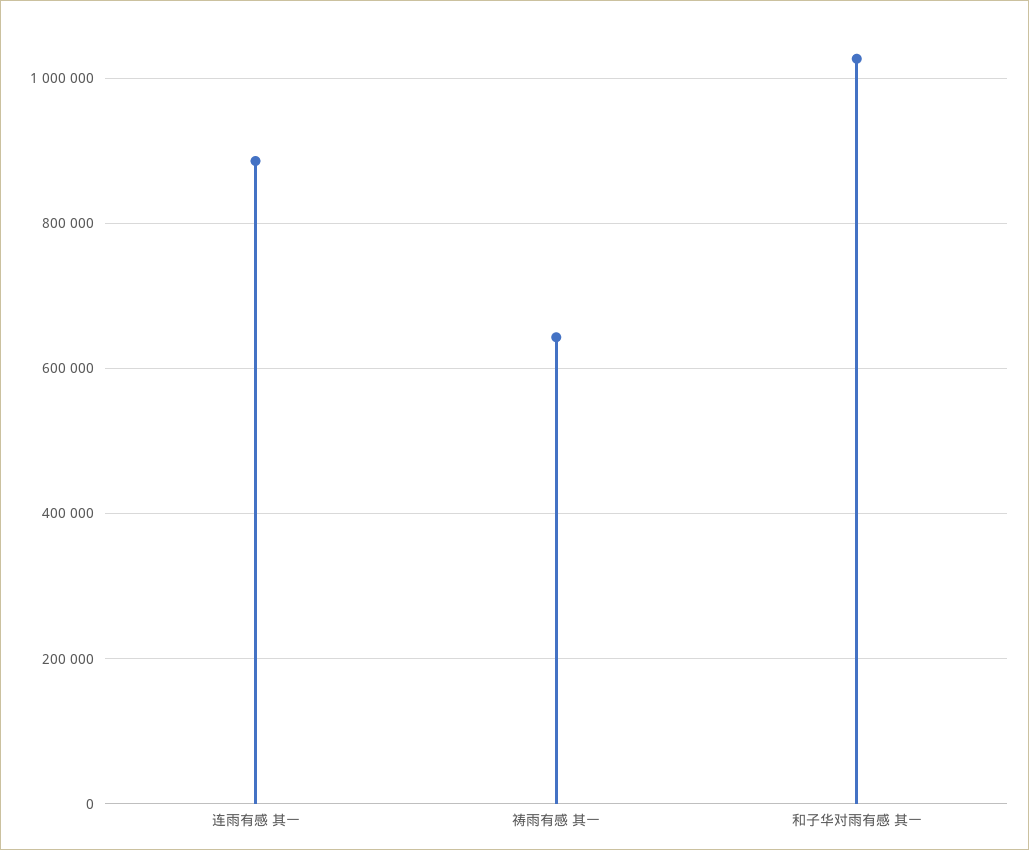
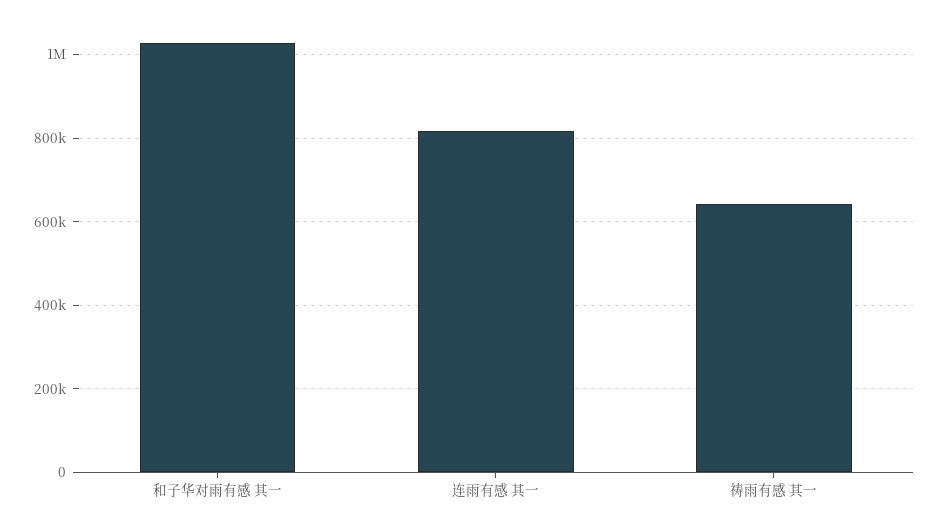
连雨有感 其一: 880000 -> 820000

